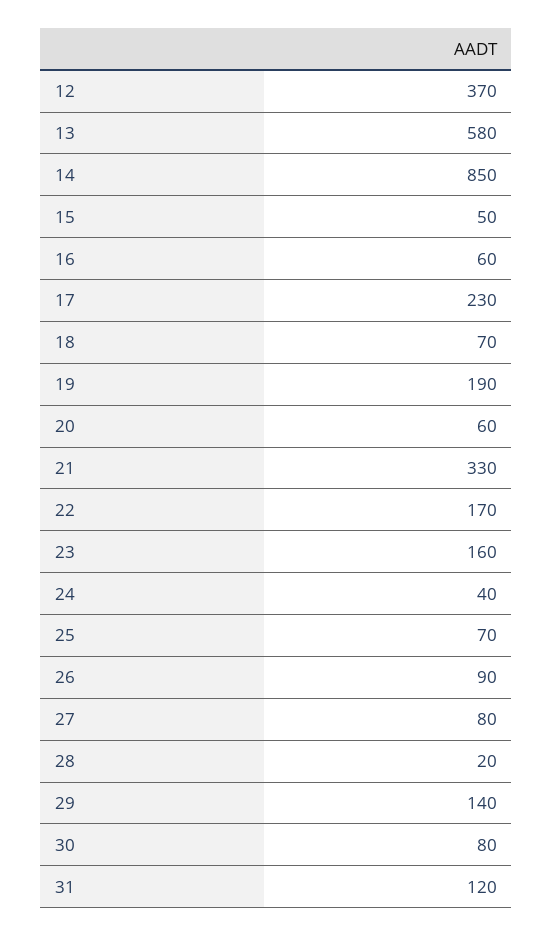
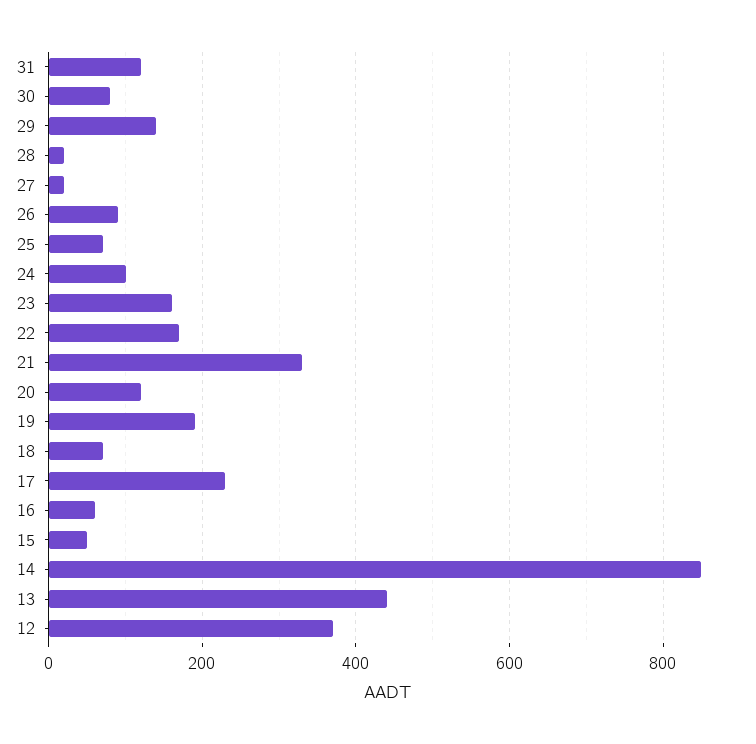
13: 580 -> 440
20: 60 -> 120
24: 40 -> 100
27: 80 -> 20

